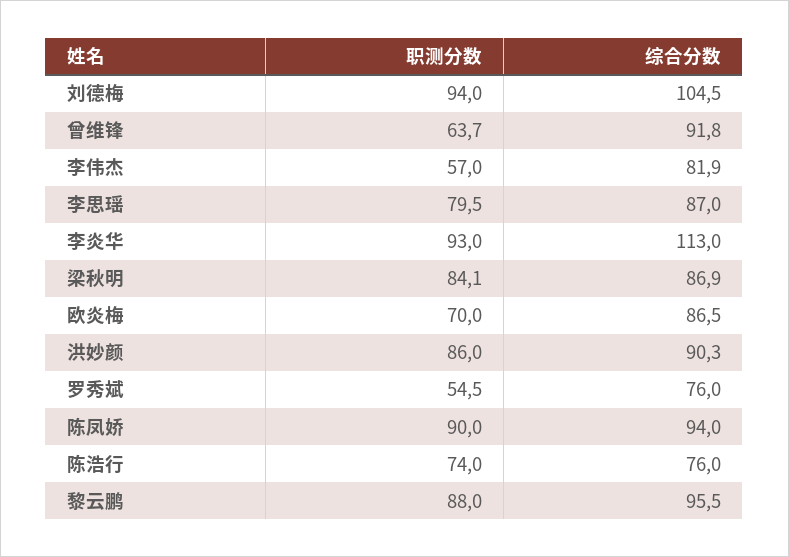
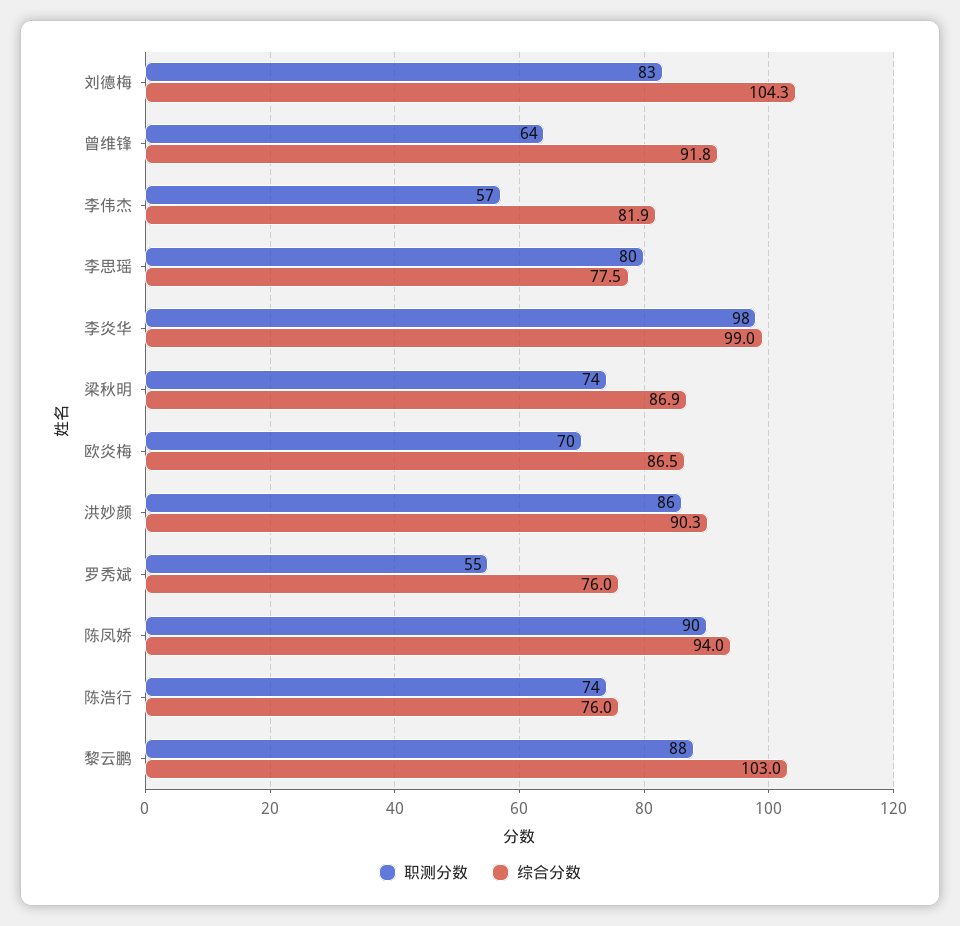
职测分数, 刘德梅: 94 -> 83
综合分数, 刘德梅: 104.5 -> 104.3
综合分数, 李思瑶: 87 -> 77.5
职测分数, 李炎华: 93 -> 98
综合分数, 李炎华: 113 -> 99
职测分数, 梁秋明: 84.1 -> 74
综合分数, 黎云鹏: 95.5 -> 103

